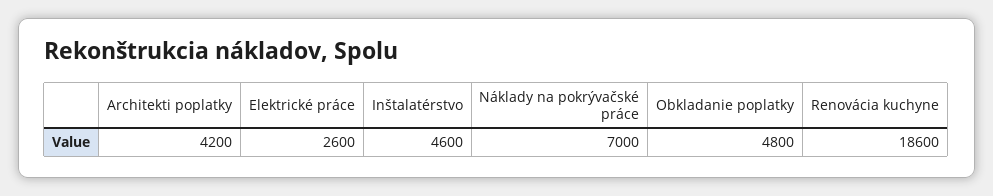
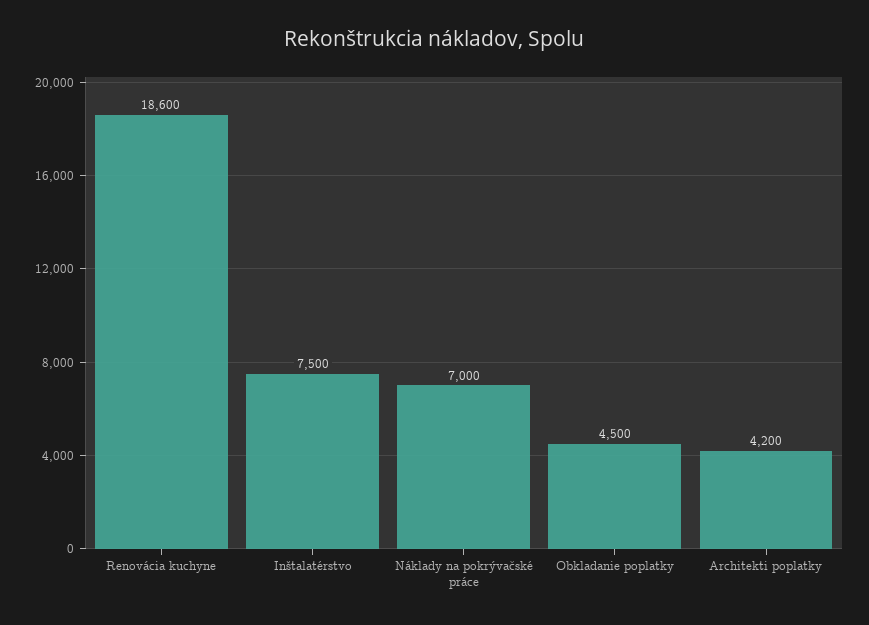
Elektrické práce: 2600 -> none
Inštalatérstvo: 4600 -> 7500
Obkladanie poplatky: 4800 -> 4500

